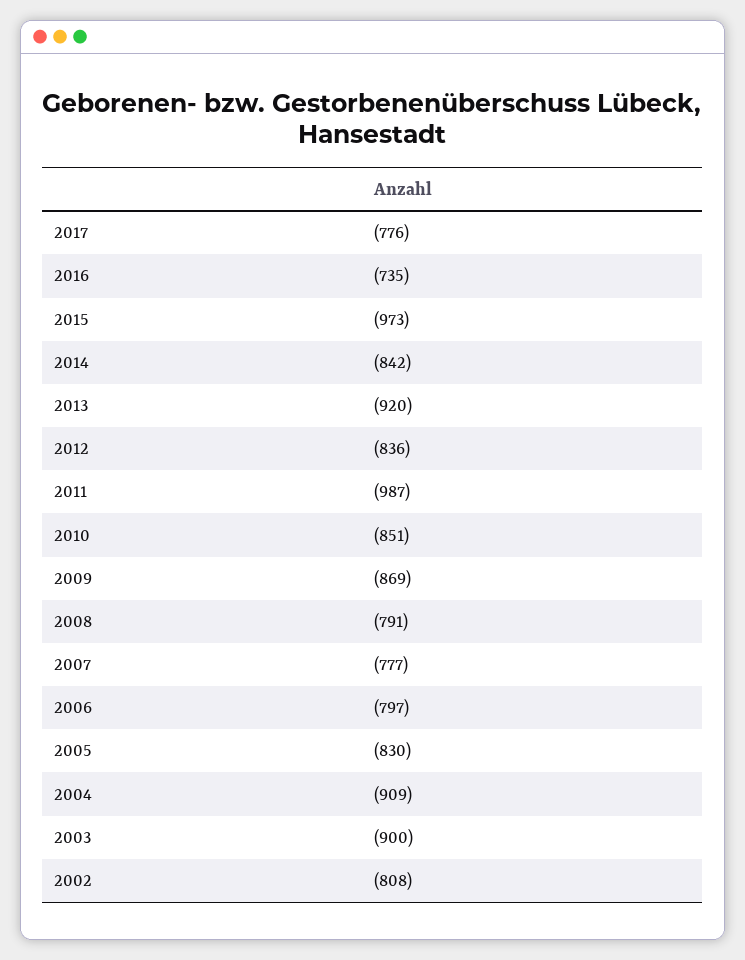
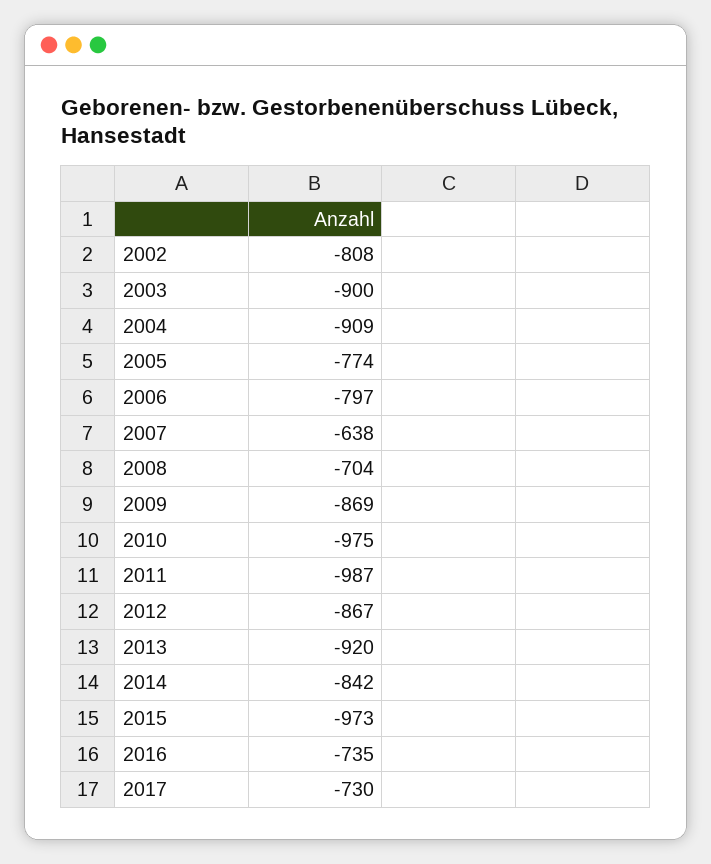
2017: -776 -> -730
2012: -836 -> -867
2010: -851 -> -975
2008: -791 -> -704
2007: -777 -> -638
2005: -830 -> -774

